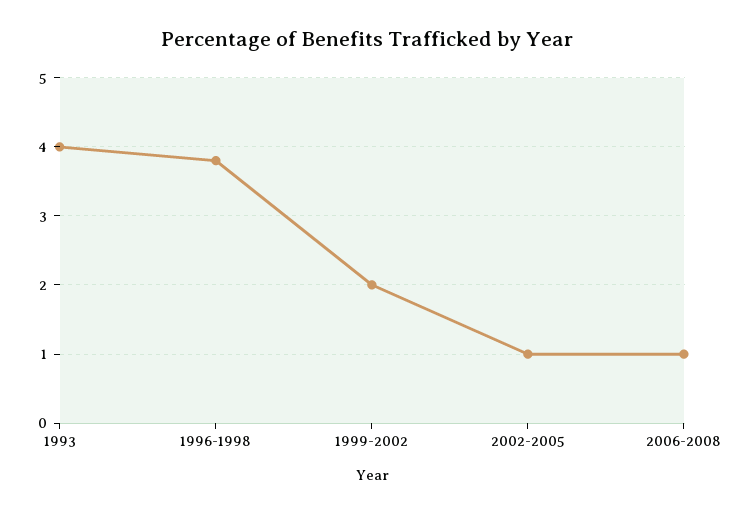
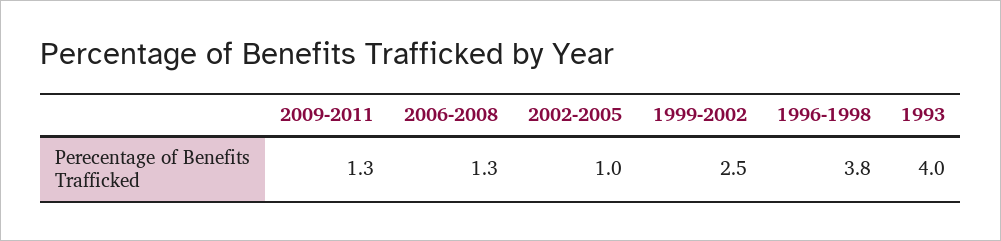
1999-2002: 2 -> 2.5
2006-2008: 1 -> 1.3
2009-2011: none -> 1.3

